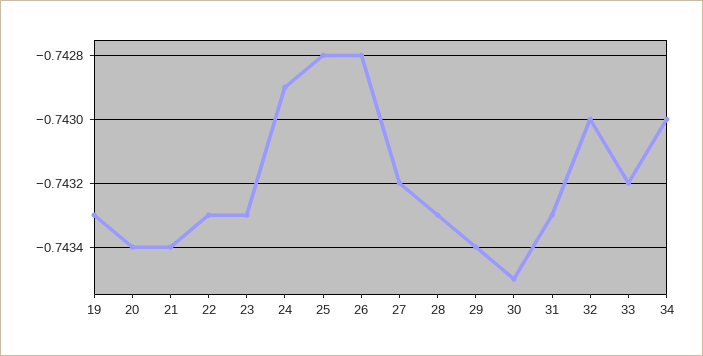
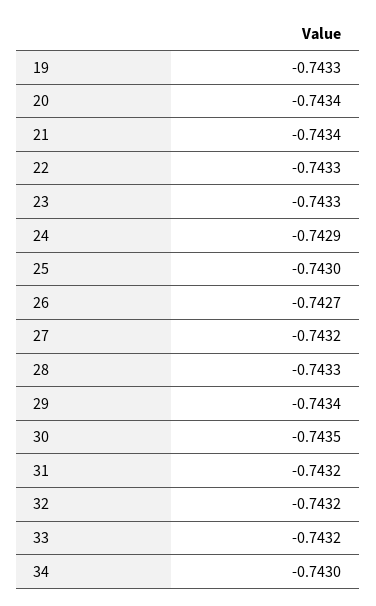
25: -0.7428 -> -0.743
26: -0.7428 -> -0.7427
31: -0.7433 -> -0.7432
32: -0.743 -> -0.7432

